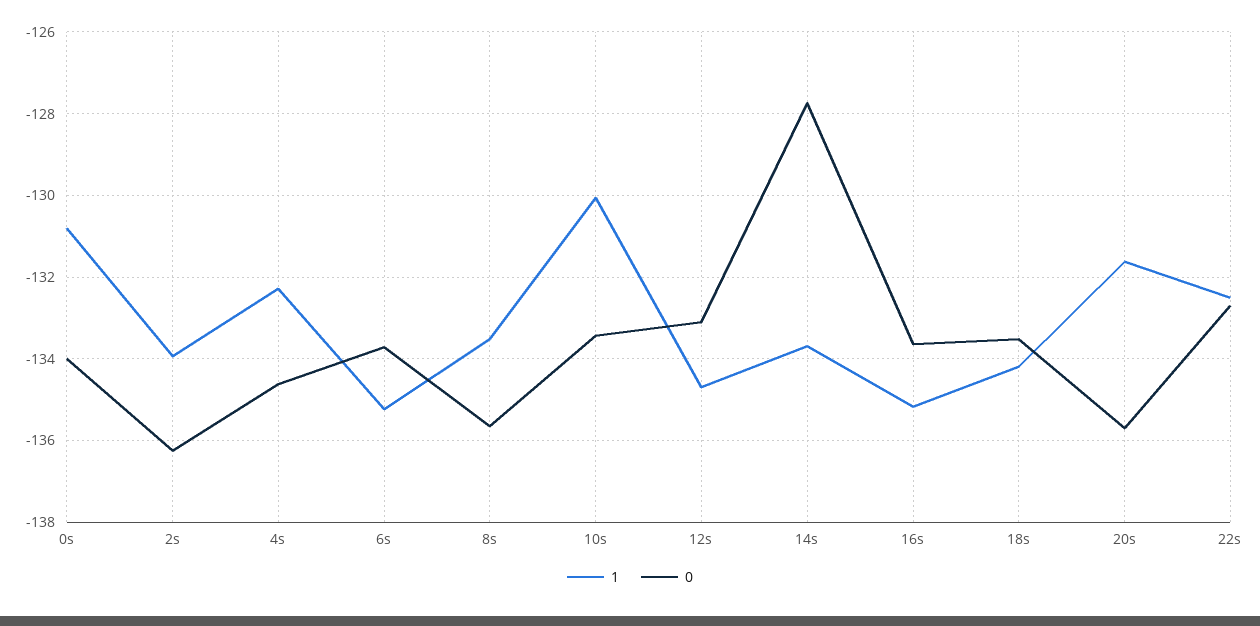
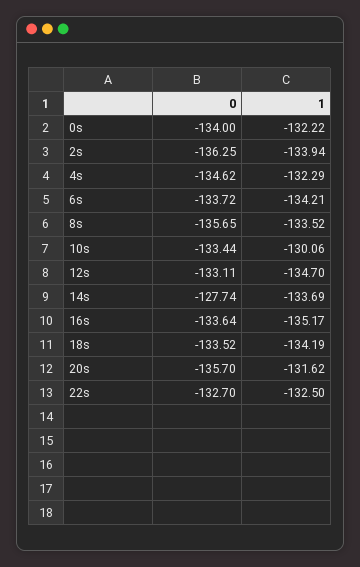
1, 0s: -130.8 -> -132.22
1, 6s: -135.2 -> -134.21

